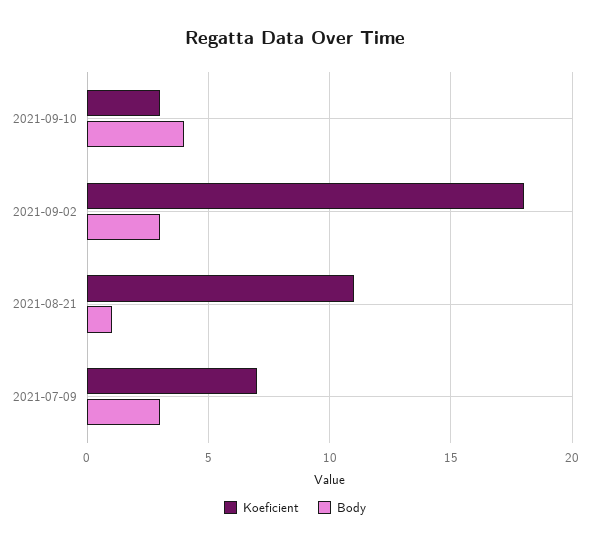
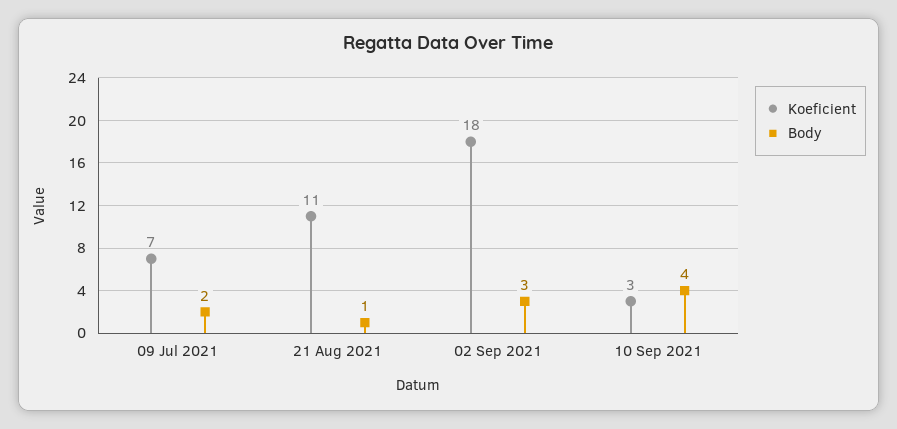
Body, 2021-07-09: 3 -> 2

